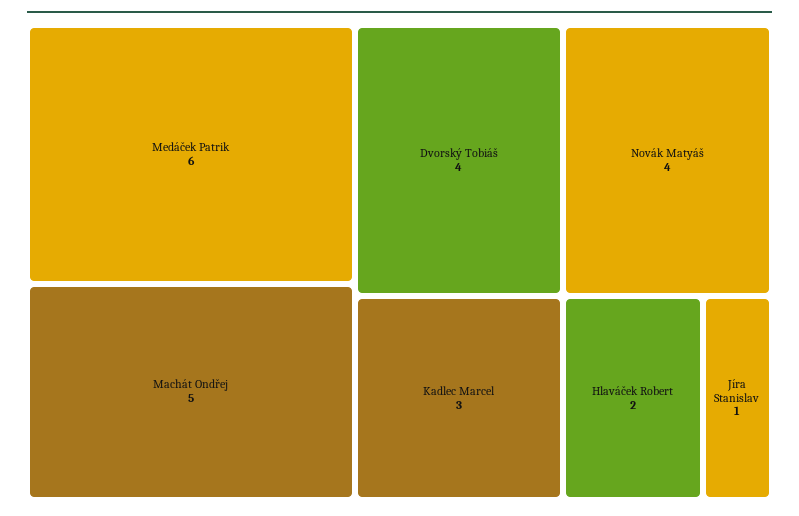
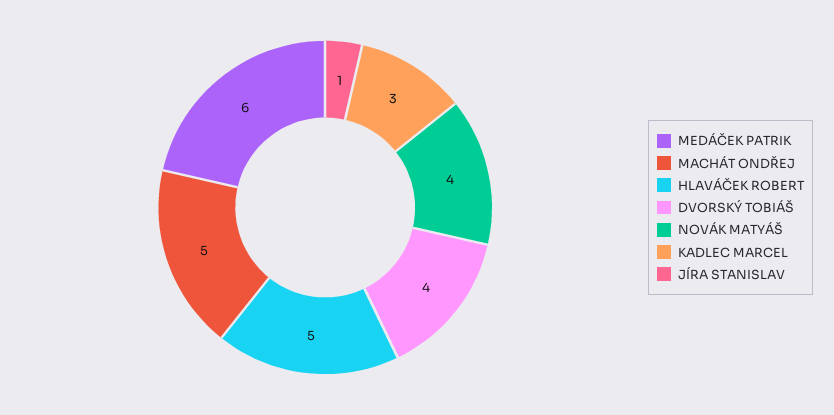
Hlaváček Robert: 2 -> 5

